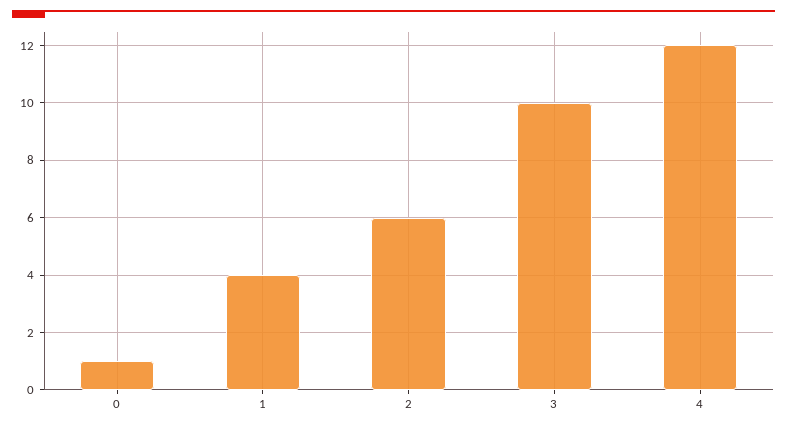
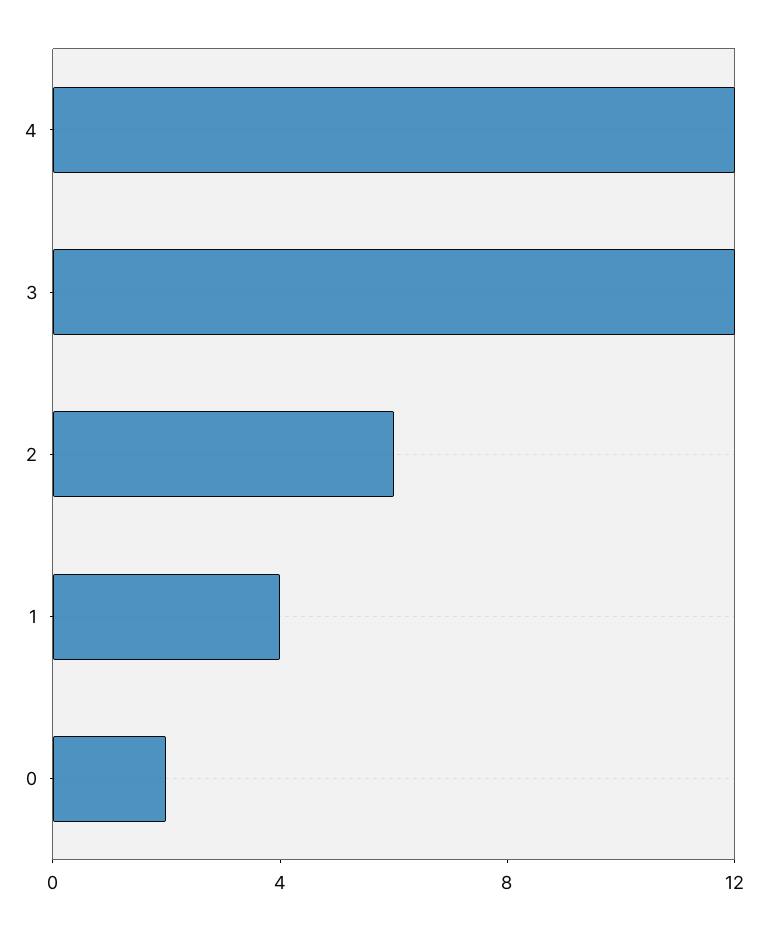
0: 1 -> 2
3: 10 -> 12

